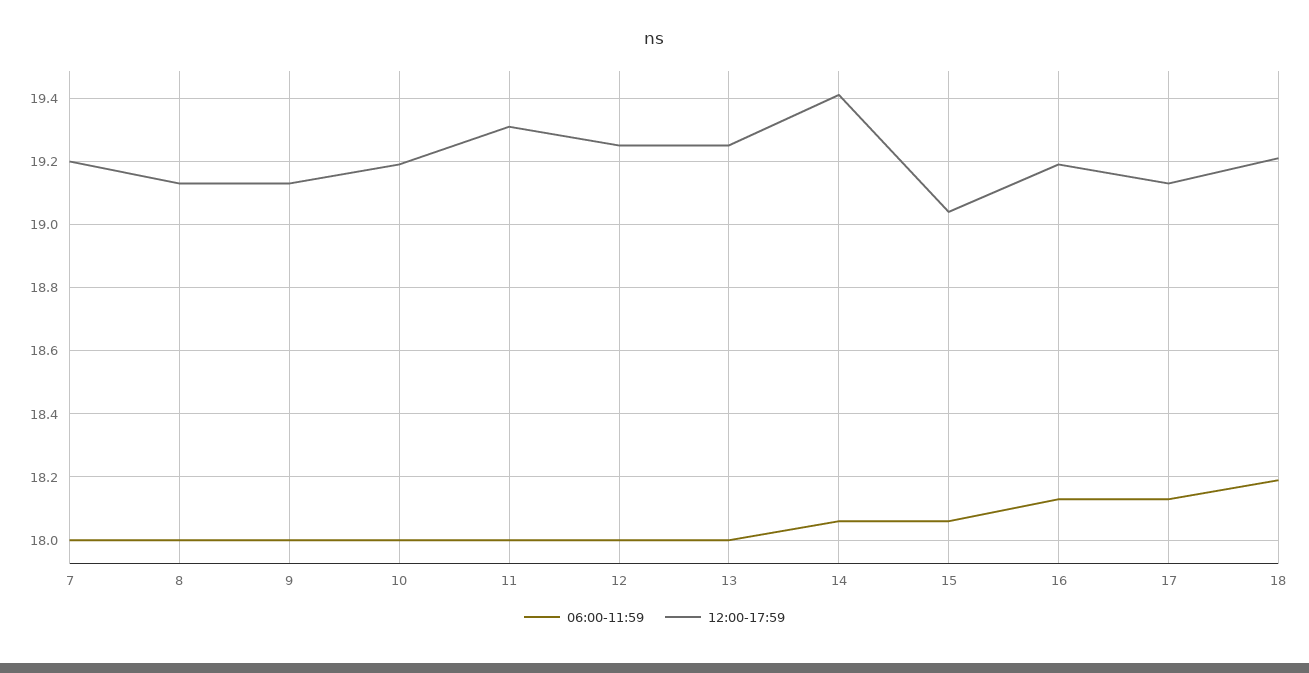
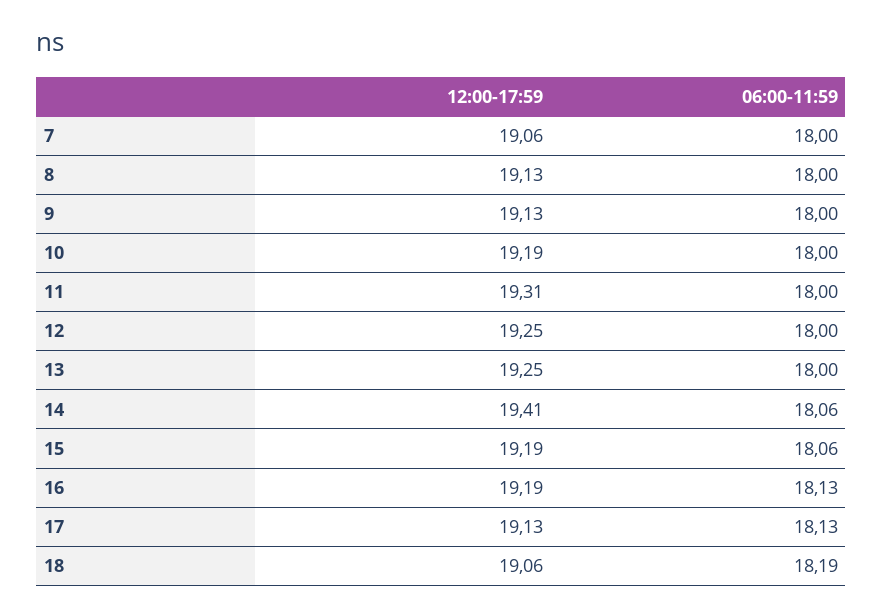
12:00-17:59, 7: 19.2 -> 19.06
12:00-17:59, 15: 19.05 -> 19.19
12:00-17:59, 18: 19.2 -> 19.06

